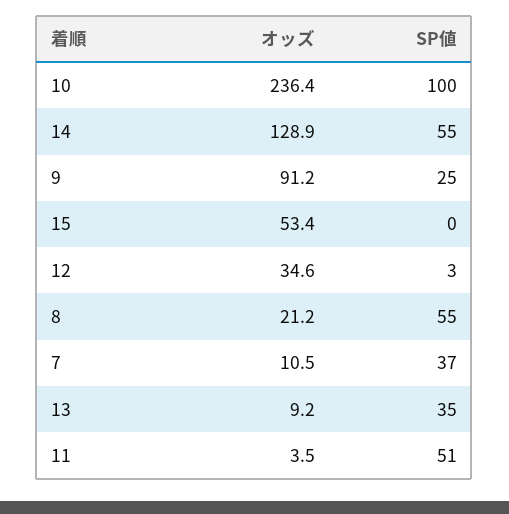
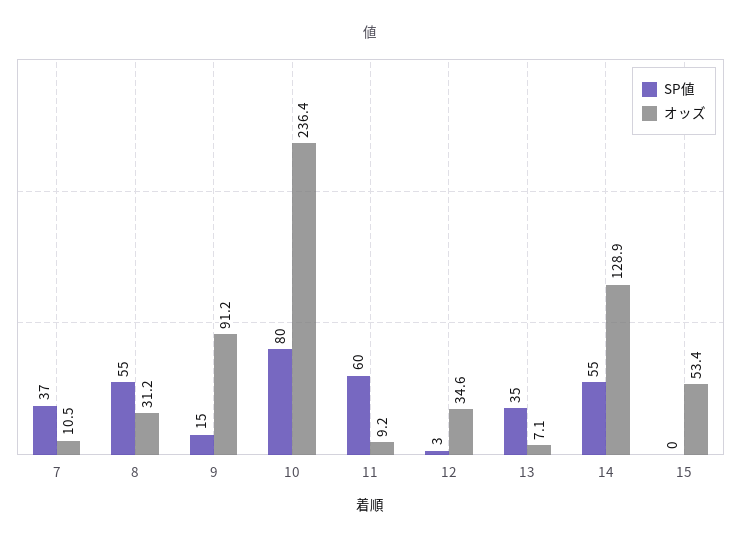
SP値, 10: 100 -> 80
SP値, 9: 25 -> 15
オッズ, 8: 21.2 -> 31.2
オッズ, 13: 9.2 -> 7.1
オッズ, 11: 3.5 -> 9.2
SP値, 11: 51 -> 60

